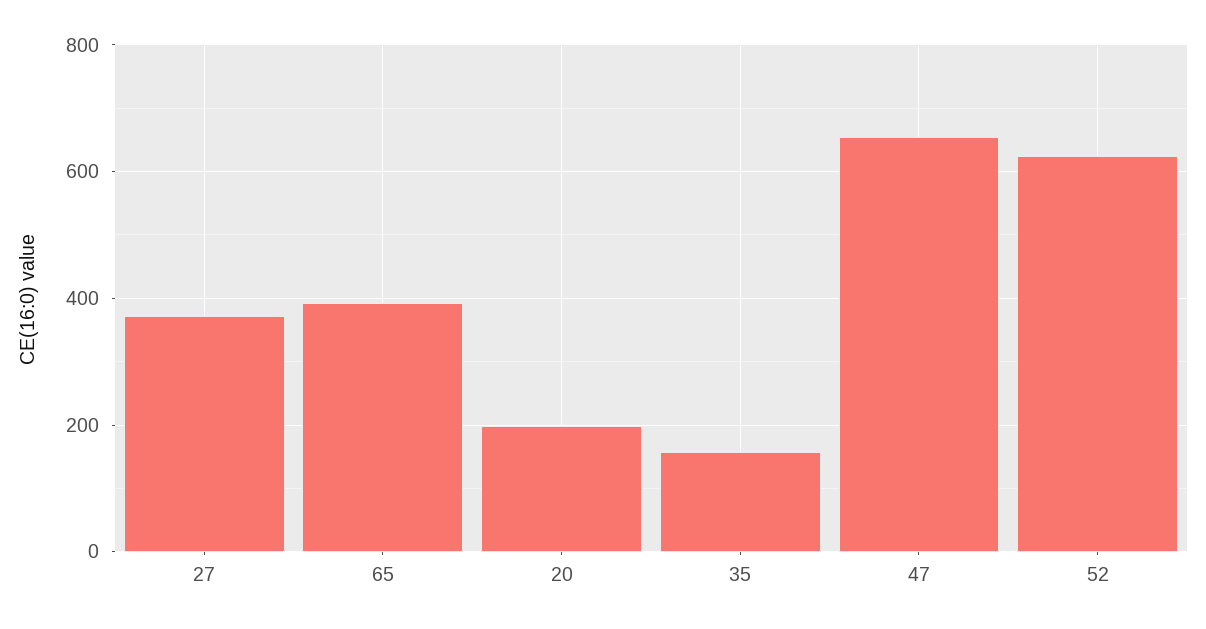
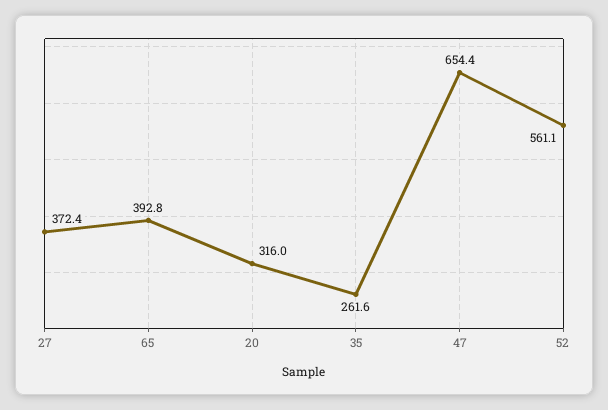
20: 200 -> 316
35: 160 -> 261.6
52: 620 -> 561.1

